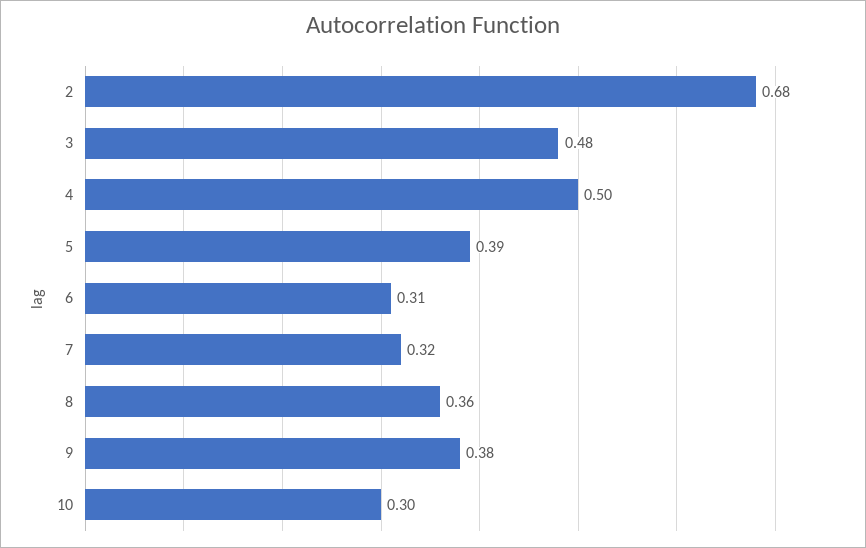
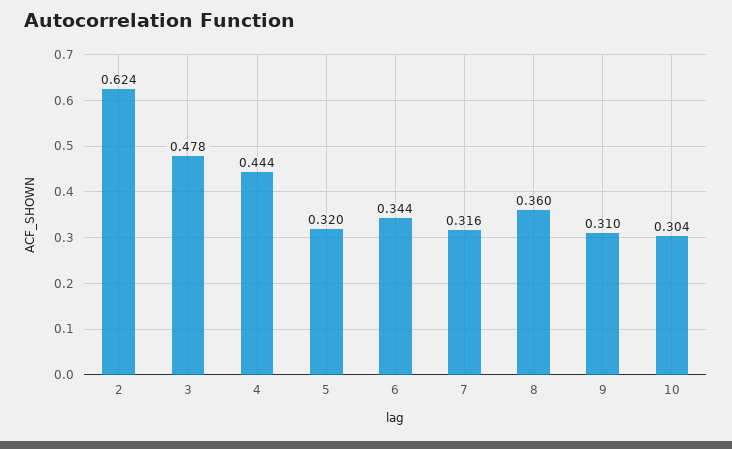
2: 0.68 -> 0.624
4: 0.5 -> 0.444
5: 0.39 -> 0.32
6: 0.31 -> 0.344
9: 0.38 -> 0.31

